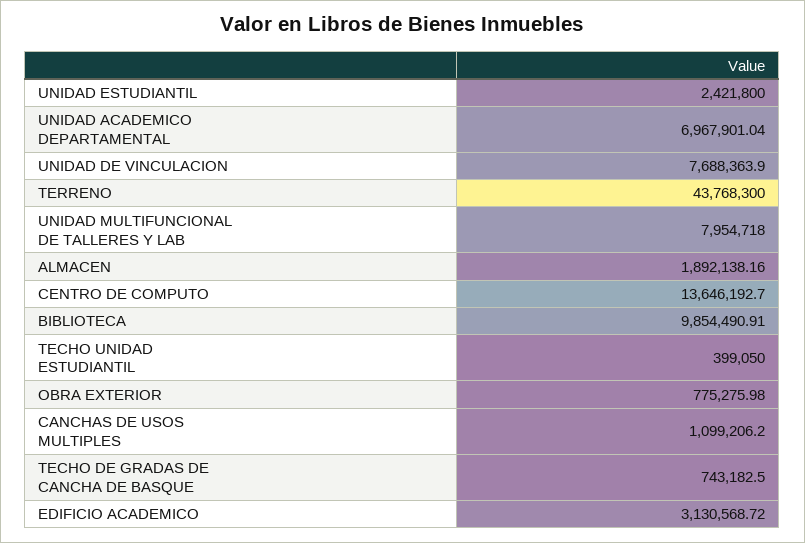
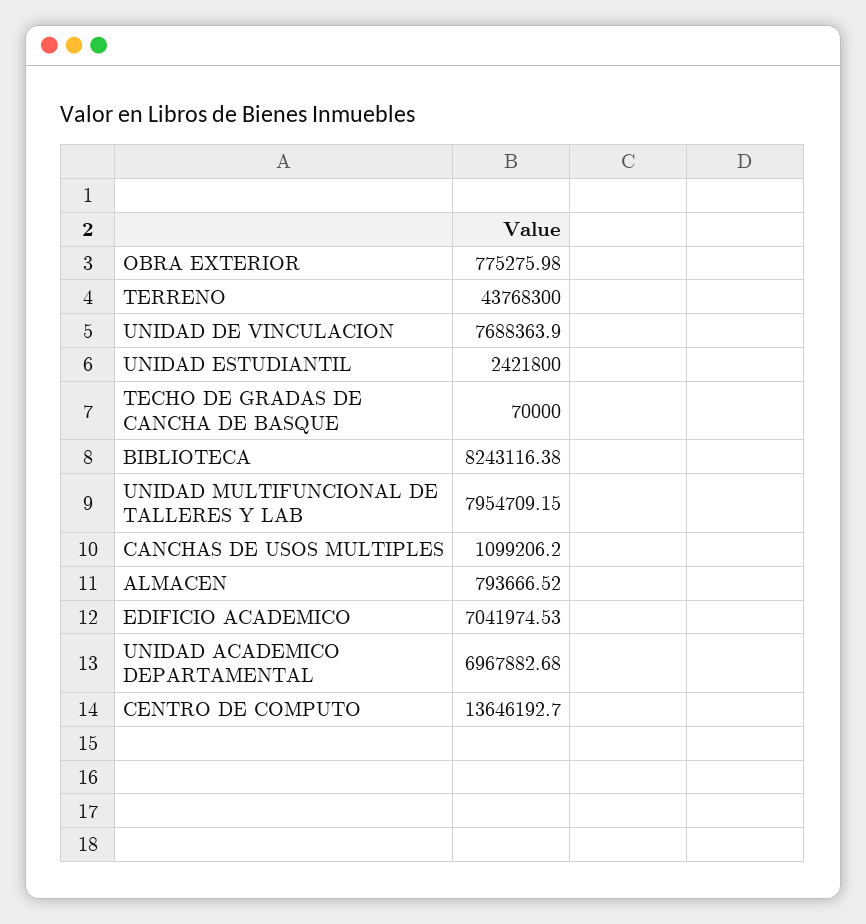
UNIDAD ACADEMICO DEPARTAMENTAL: 6967901.04 -> 6967882.68
UNIDAD MULTIFUNCIONAL DE TALLERES Y LAB: 7954718 -> 7954709.15
ALMACEN: 1892138.16 -> 793666.52
BIBLIOTECA: 9854490.91 -> 8243116.38
TECHO UNIDAD ESTUDIANTIL: 399050 -> none
TECHO DE GRADAS DE CANCHA DE BASQUE: 743182.5 -> 70000
EDIFICIO ACADEMICO: 3130568.72 -> 7041974.53

